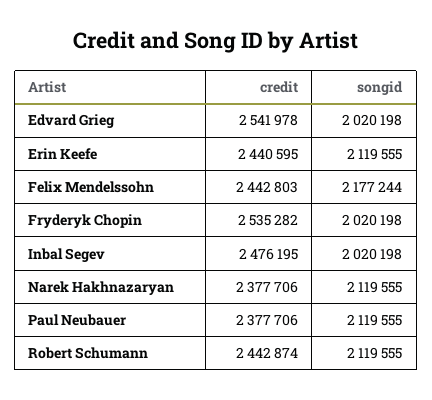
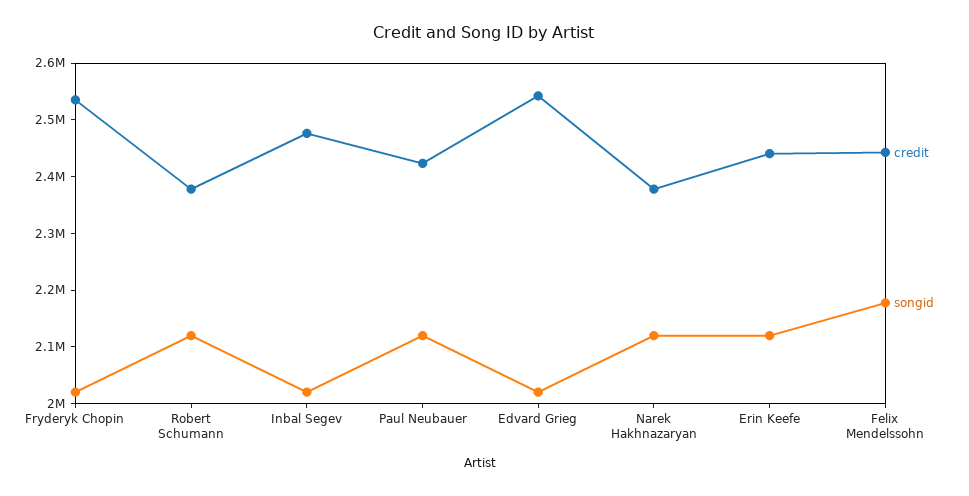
credit, Paul Neubauer: 2377706 -> 2420000
credit, Robert Schumann: 2442874 -> 2380000

